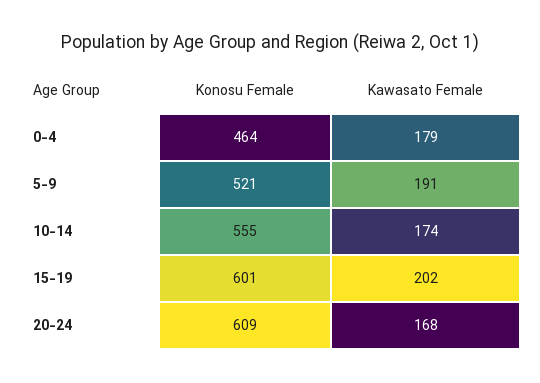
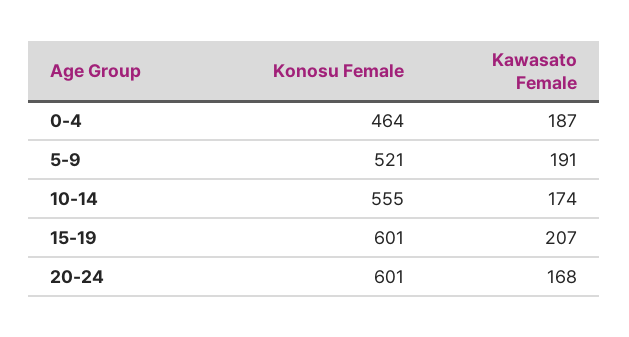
Kawasato Female, 0-4: 179 -> 187
Kawasato Female, 15-19: 202 -> 207
Konosu Female, 20-24: 609 -> 601

